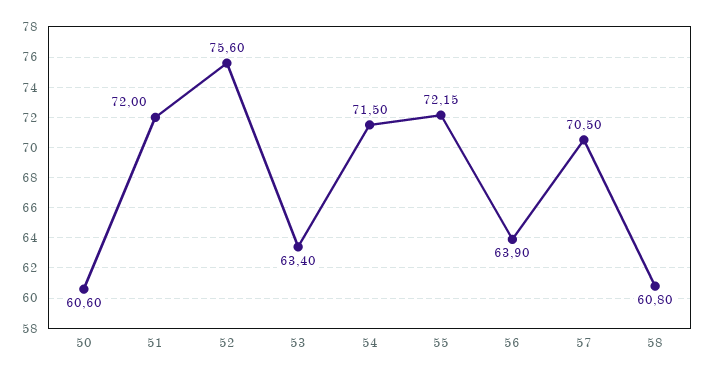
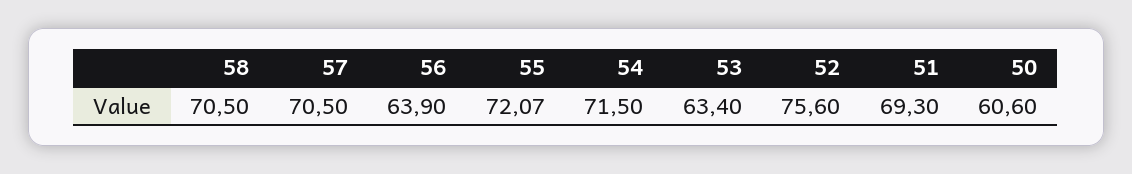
51: 72 -> 69.3
55: 72.15 -> 72.07
58: 60.8 -> 70.5

